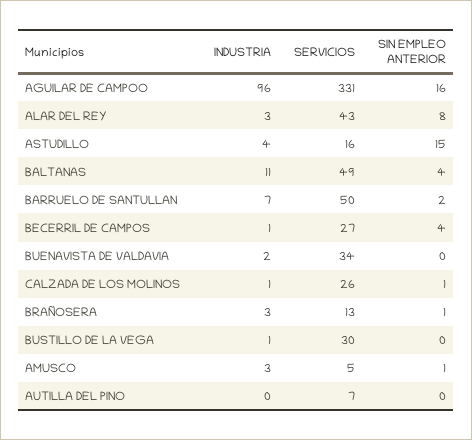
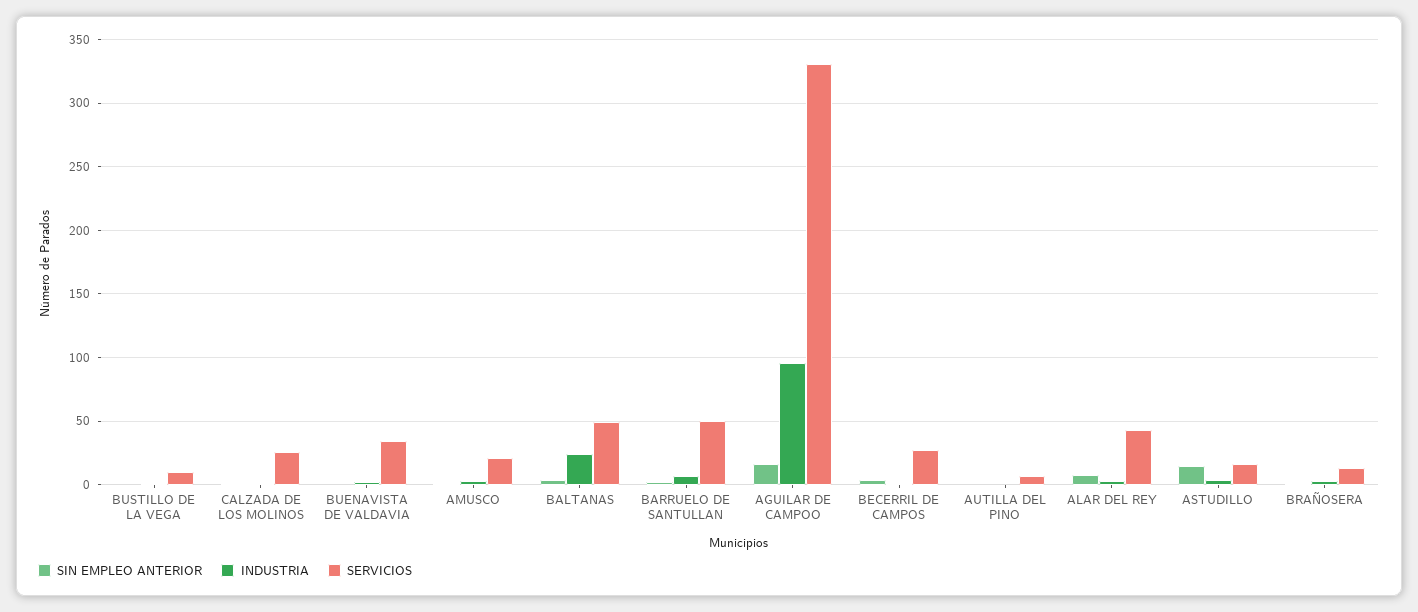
INDUSTRIA, BALTANAS: 11 -> 25
SERVICIOS, BUSTILLO DE LA VEGA: 30 -> 10
SERVICIOS, AMUSCO: 5 -> 20

